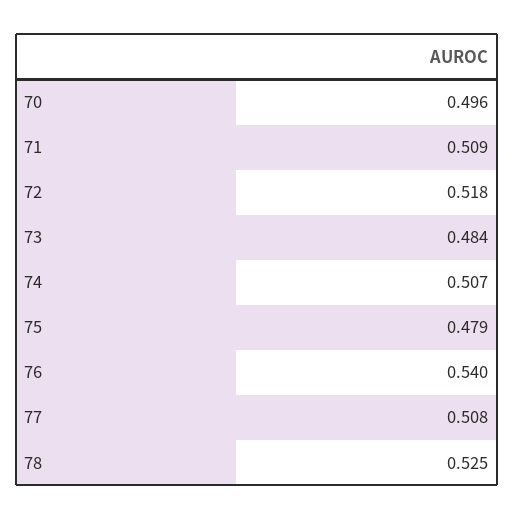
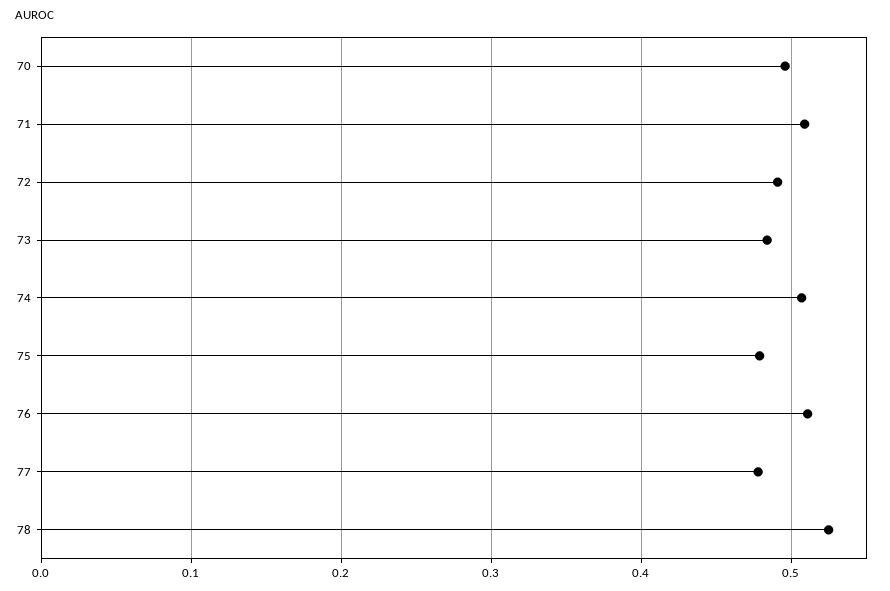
72: 0.518 -> 0.49
76: 0.54 -> 0.51
77: 0.508 -> 0.48

